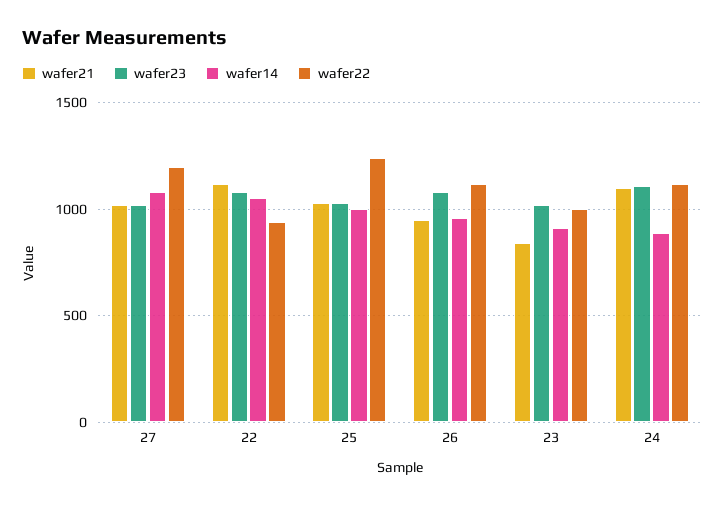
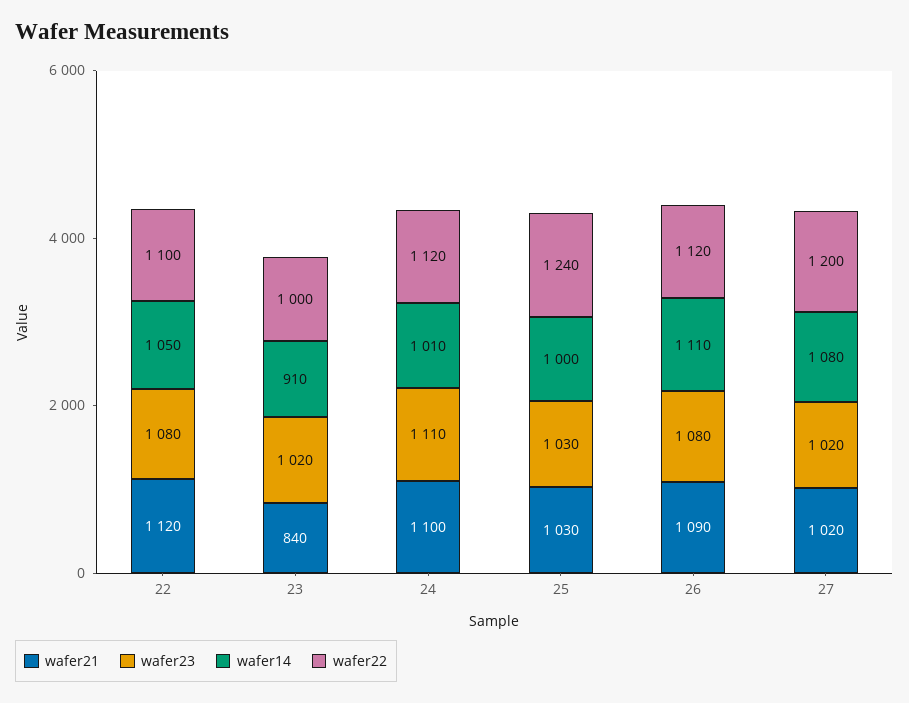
wafer22, 22: 950 -> 1100
wafer21, 26: 950 -> 1090
wafer14, 26: 950 -> 1110
wafer14, 24: 900 -> 1010

